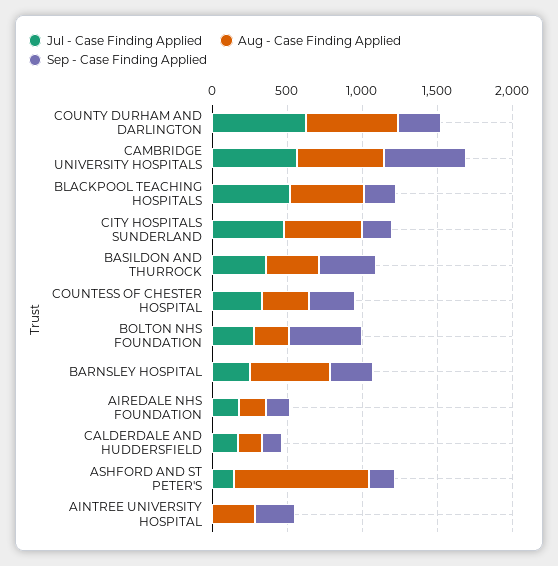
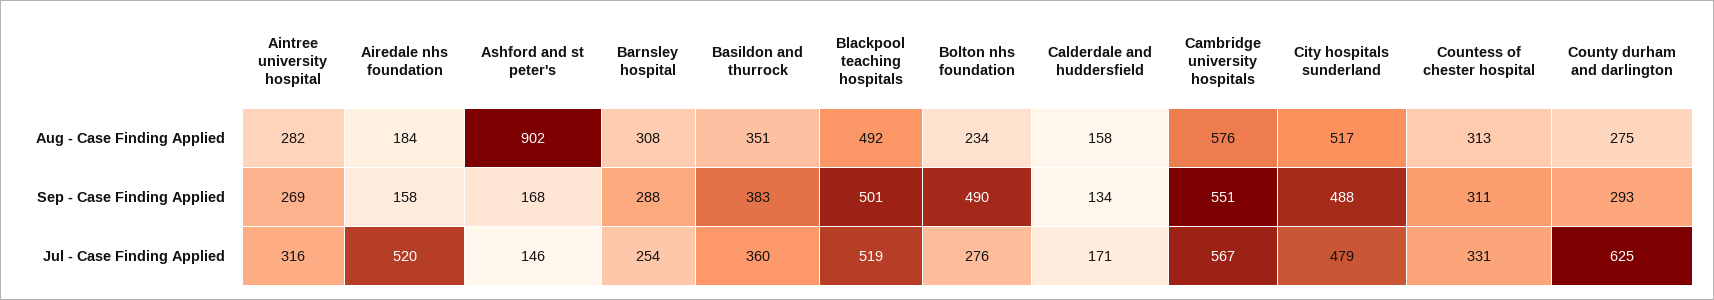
Aug - Case Finding Applied, COUNTY DURHAM AND DARLINGTON: 600 -> 275
Sep - Case Finding Applied, BLACKPOOL TEACHING HOSPITALS: 200 -> 501
Sep - Case Finding Applied, CITY HOSPITALS SUNDERLAND: 200 -> 488
Aug - Case Finding Applied, BARNSLEY HOSPITAL: 500 -> 308
Jul - Case Finding Applied, AIREDALE NHS FOUNDATION: 200 -> 520
Jul - Case Finding Applied, AINTREE UNIVERSITY HOSPITAL: 0 -> 316

